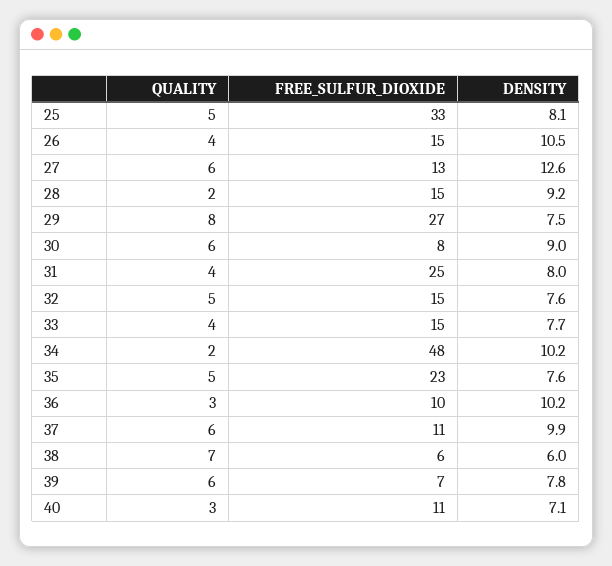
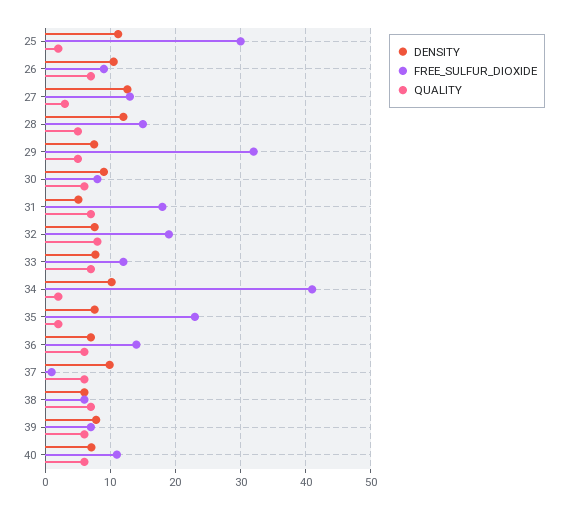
QUALITY, 25: 5 -> 2
FREE_SULFUR_DIOXIDE, 25: 33 -> 30
DENSITY, 25: 8.1 -> 11
QUALITY, 26: 4 -> 7
FREE_SULFUR_DIOXIDE, 26: 15 -> 9
QUALITY, 27: 6 -> 3
QUALITY, 28: 2 -> 5
DENSITY, 28: 9.2 -> 12
QUALITY, 29: 8 -> 5
FREE_SULFUR_DIOXIDE, 29: 27 -> 32
QUALITY, 31: 4 -> 7
FREE_SULFUR_DIOXIDE, 31: 25 -> 18
DENSITY, 31: 8 -> 5
QUALITY, 32: 5 -> 8
FREE_SULFUR_DIOXIDE, 32: 15 -> 19
QUALITY, 33: 4 -> 7
FREE_SULFUR_DIOXIDE, 33: 15 -> 12
FREE_SULFUR_DIOXIDE, 34: 48 -> 41
QUALITY, 35: 5 -> 2
QUALITY, 36: 3 -> 6
FREE_SULFUR_DIOXIDE, 36: 10 -> 14
DENSITY, 36: 10.2 -> 7
FREE_SULFUR_DIOXIDE, 37: 11 -> 1
QUALITY, 40: 3 -> 6

